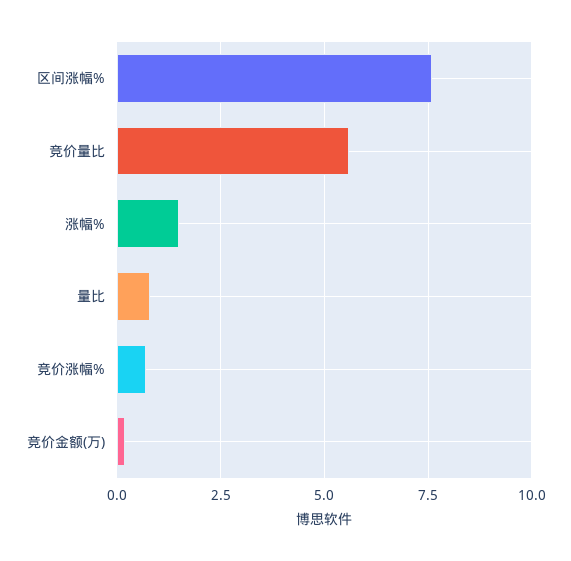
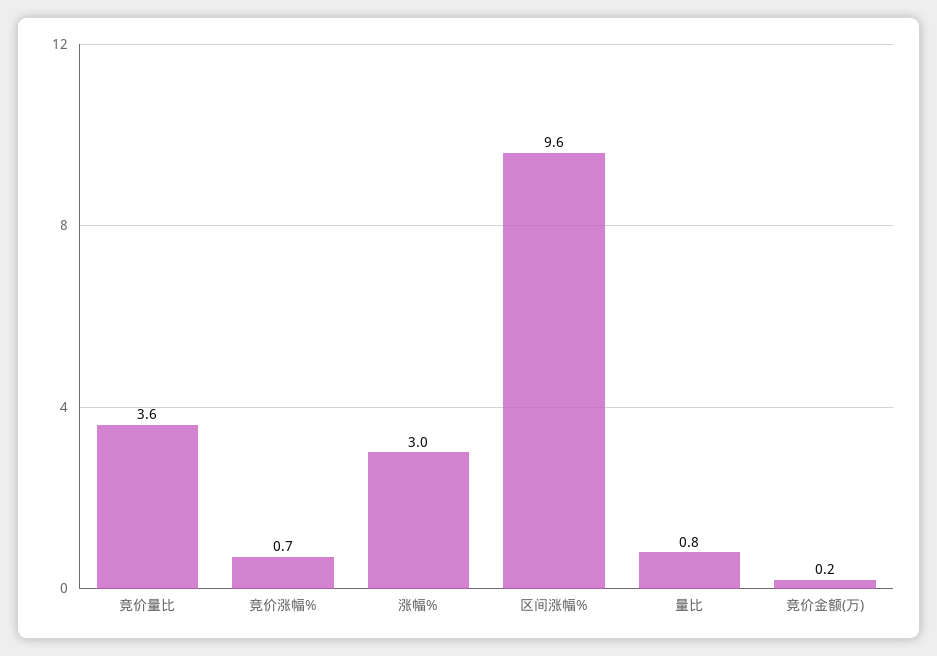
区间涨幅%: 7.5 -> 9.6
竞价量比: 5.5 -> 3.6
涨幅%: 1.5 -> 3

